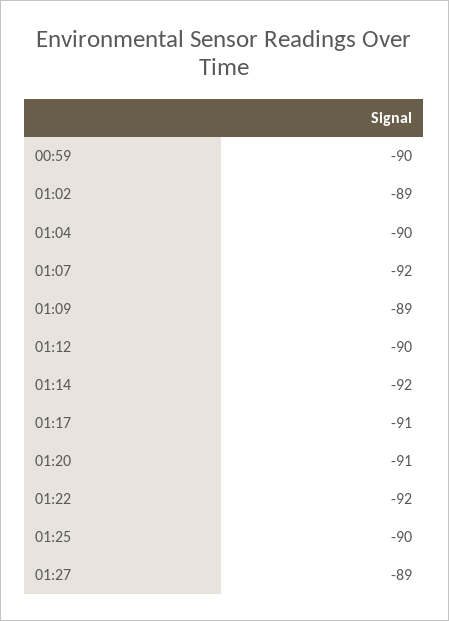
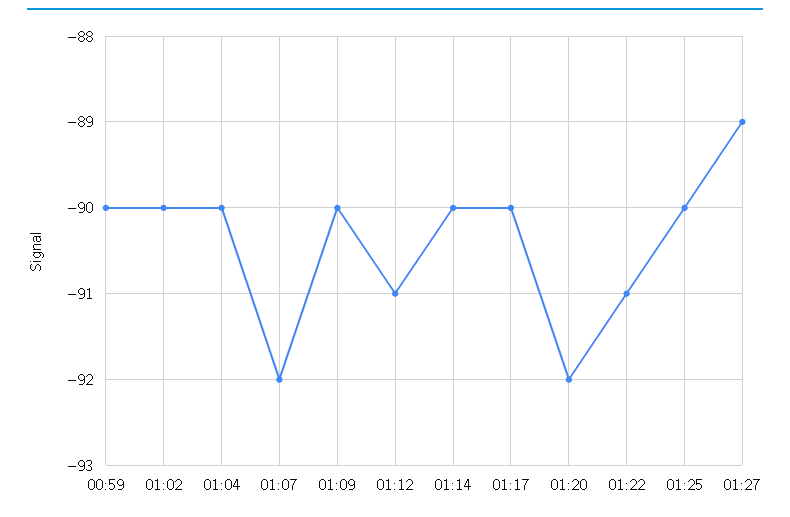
01:02: -89 -> -90
01:09: -89 -> -90
01:12: -90 -> -91
01:14: -92 -> -90
01:17: -91 -> -90
01:20: -91 -> -92
01:22: -92 -> -91

